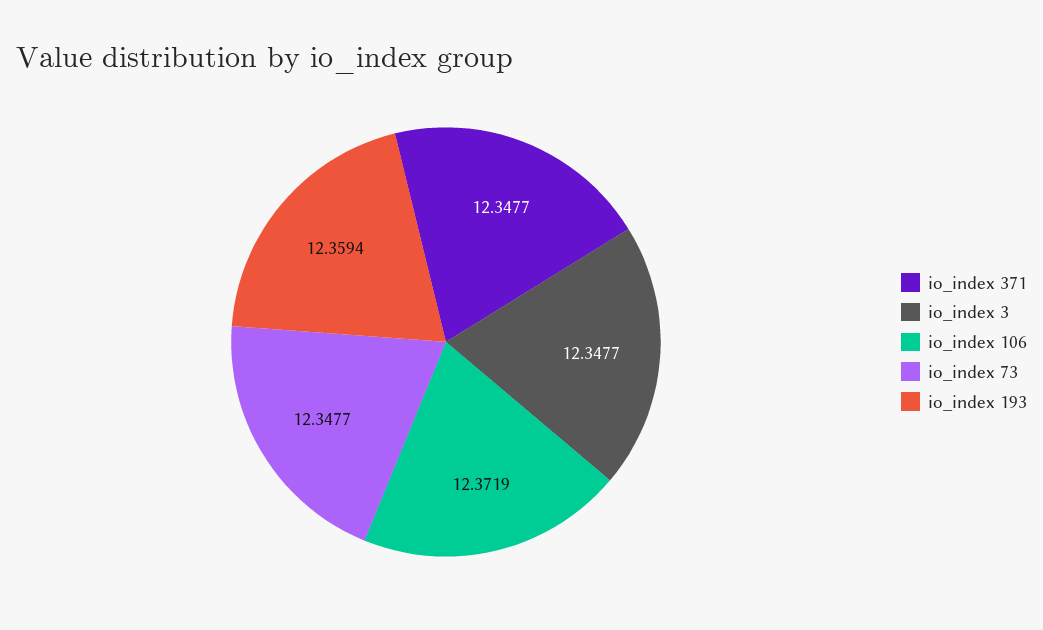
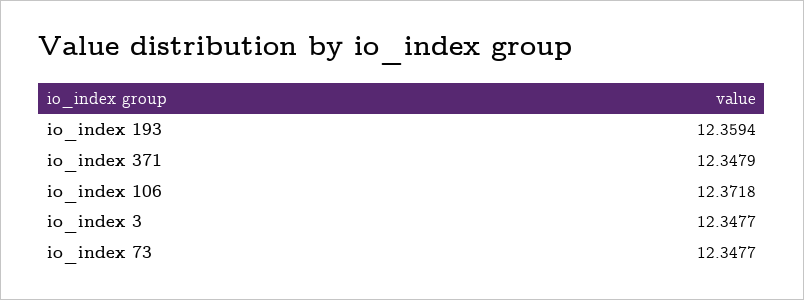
io_index 371: 12.3477 -> 12.3479
io_index 106: 12.3719 -> 12.3718

